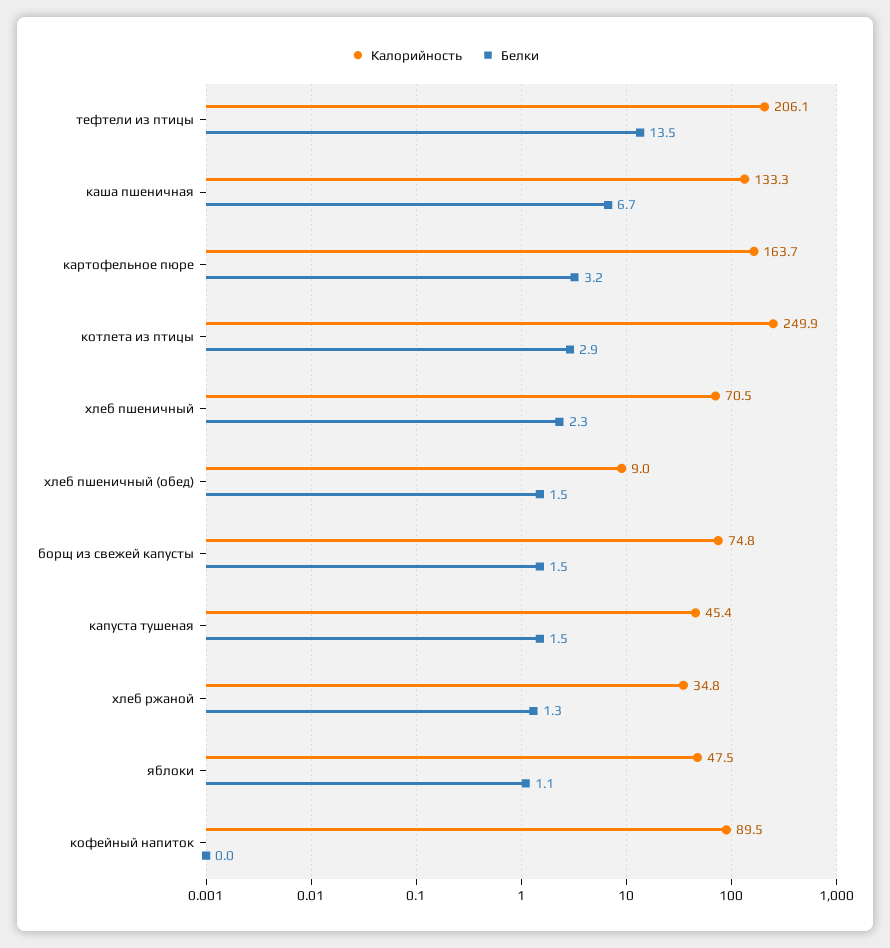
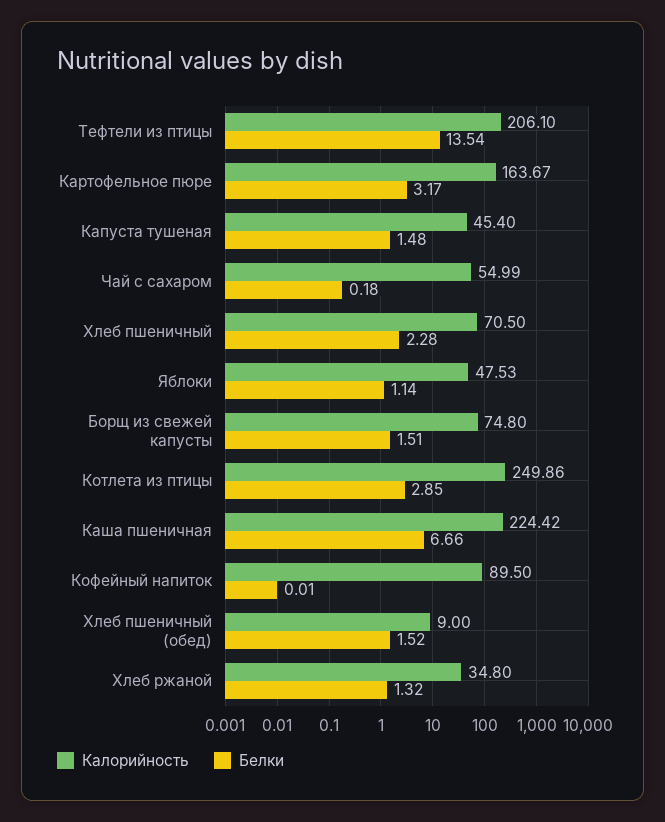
Калорийность, каша пшеничная: 133.3 -> 224.42
Калорийность, Чай с сахаром: none -> 54.99
Белки, Чай с сахаром: none -> 0.18

